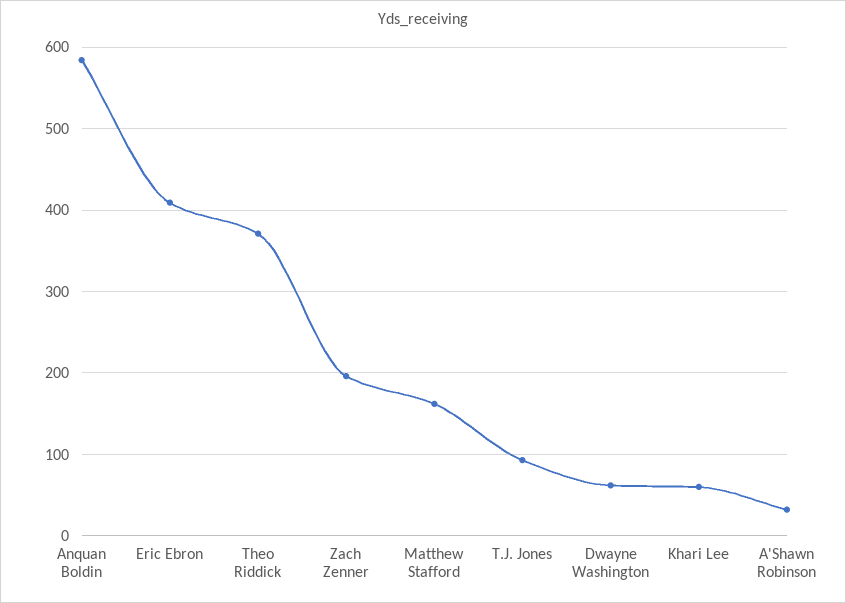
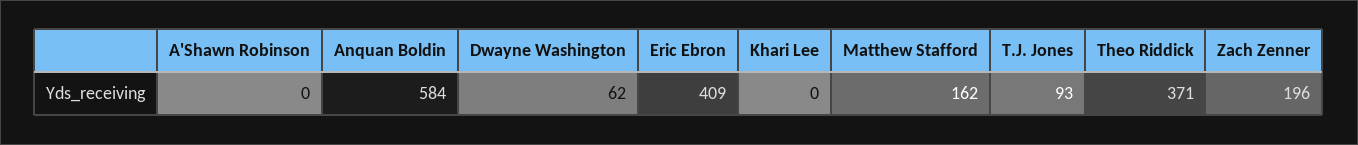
Khari Lee: 60 -> 0
A'Shawn Robinson: 30 -> 0

